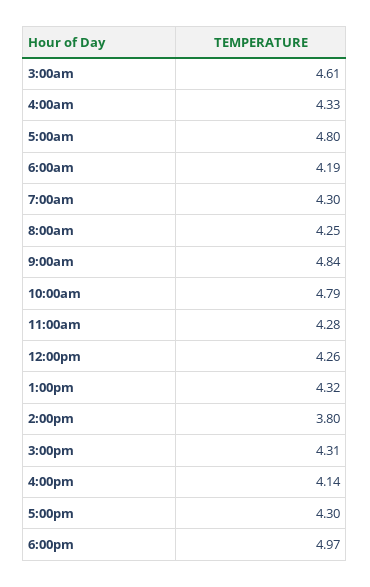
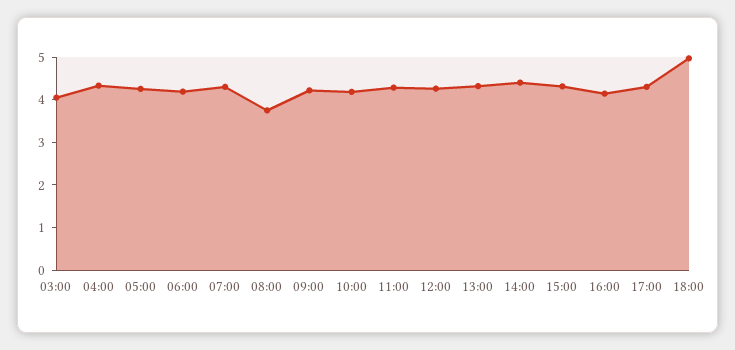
3:00am: 4.61 -> 4
5:00am: 4.8 -> 4.2
8:00am: 4.25 -> 3.8
9:00am: 4.84 -> 4.2
10:00am: 4.79 -> 4.2
2:00pm: 3.8 -> 4.4

